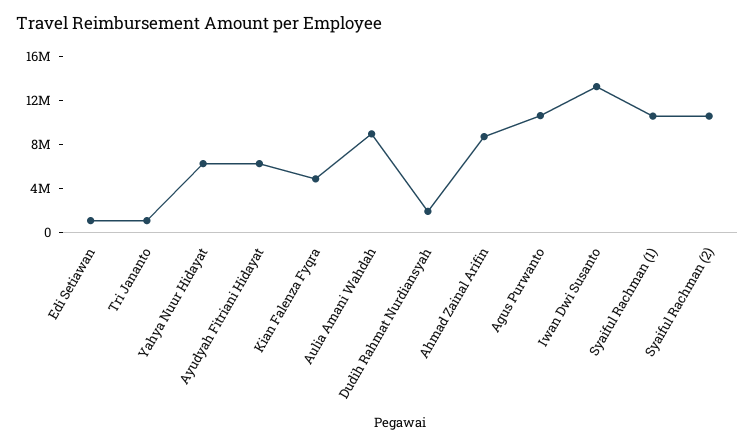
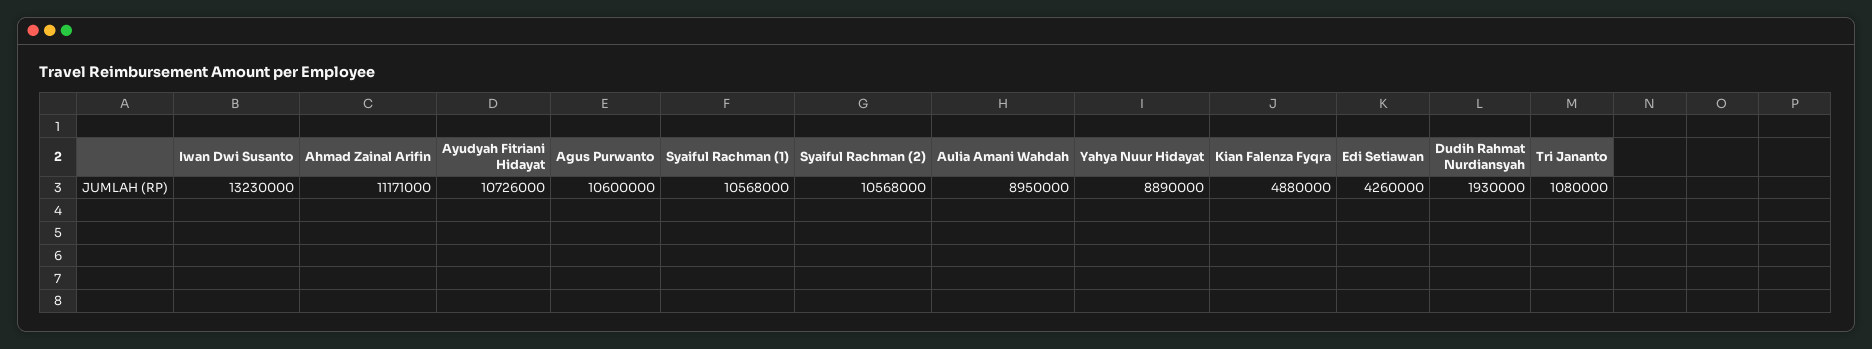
Edi Setiawan: 1000000 -> 4260000
Yahya Nuur Hidayat: 6000000 -> 8890000
Ayudyah Fitriani Hidayat: 6000000 -> 10726000
Ahmad Zainal Arifin: 9000000 -> 11171000

